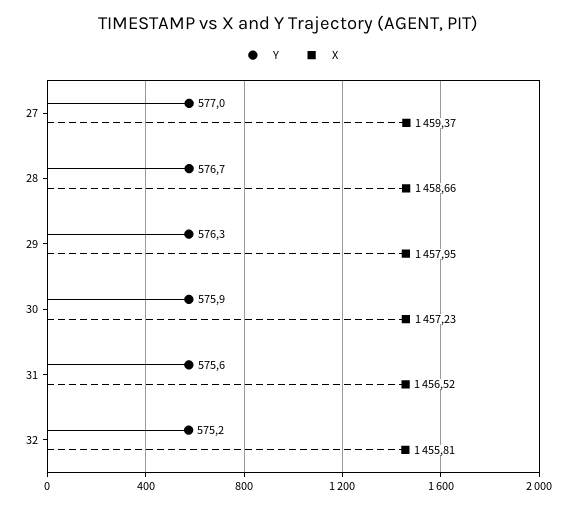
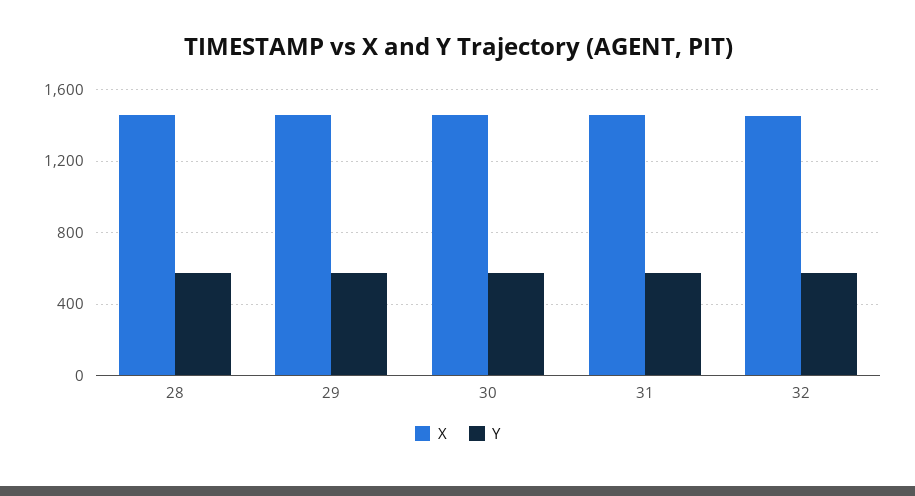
Y, 27: 577 -> none
X, 27: 1459.37 -> none

